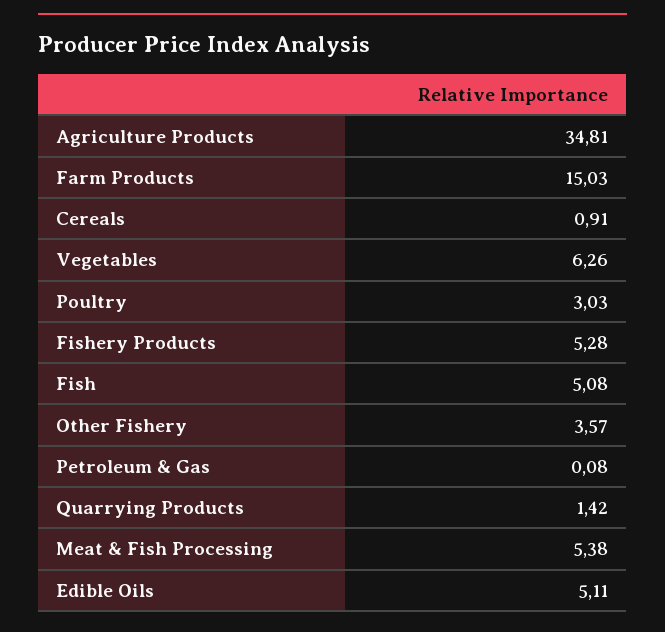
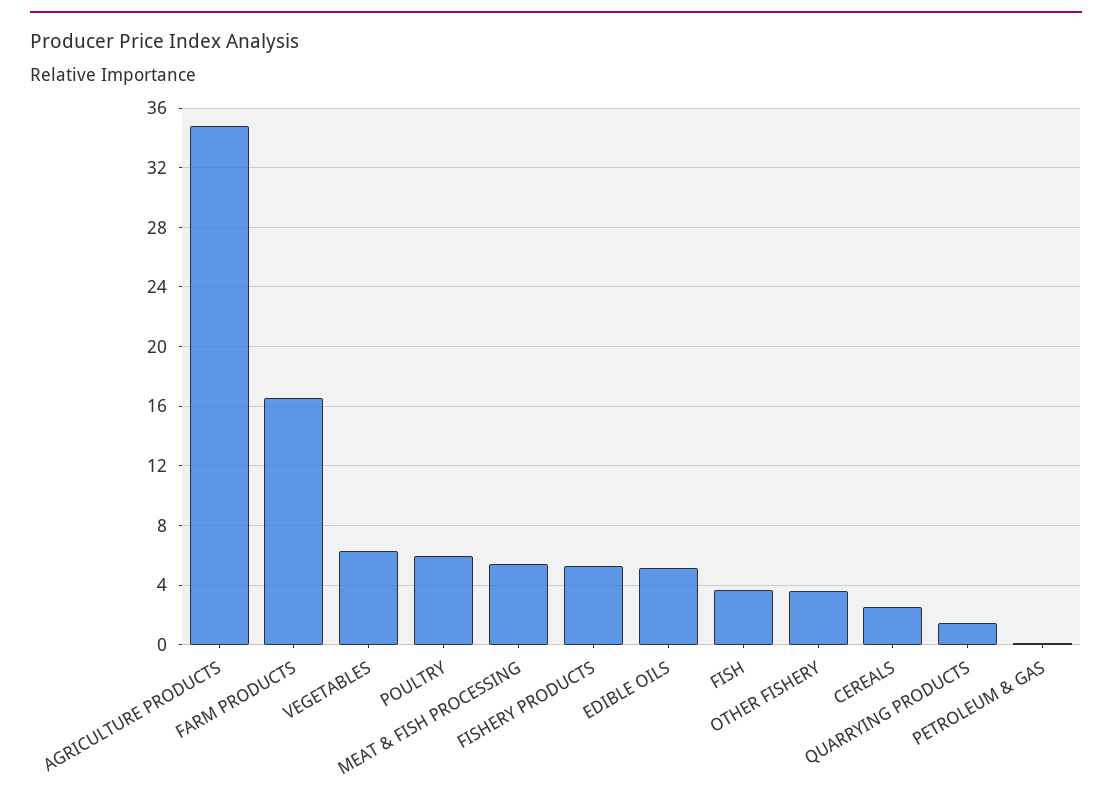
Farm Products: 15.03 -> 16.5
Cereals: 0.91 -> 2.5
Poultry: 3.03 -> 6
Fish: 5.08 -> 3.5

